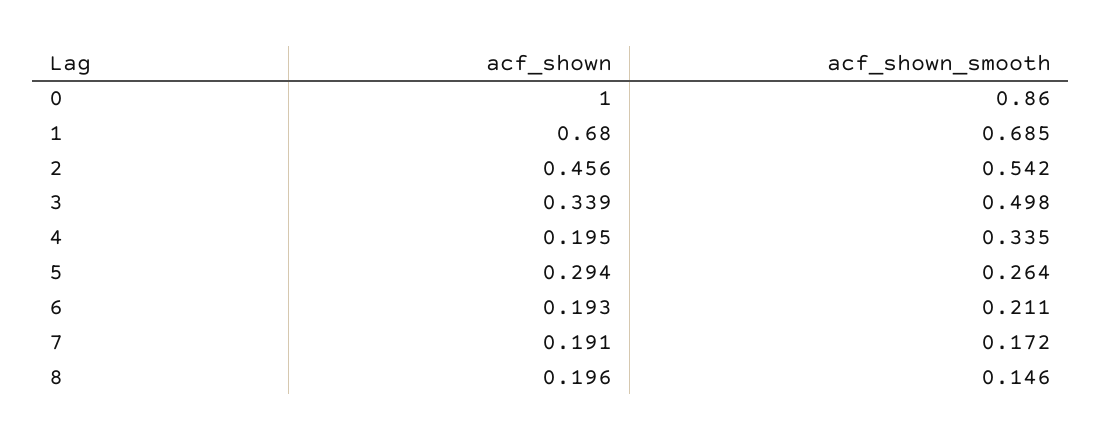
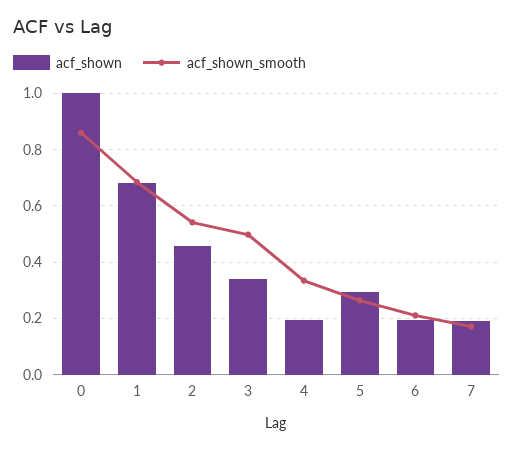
acf_shown, 8: 0.196 -> none
acf_shown_smooth, 8: 0.146 -> none

